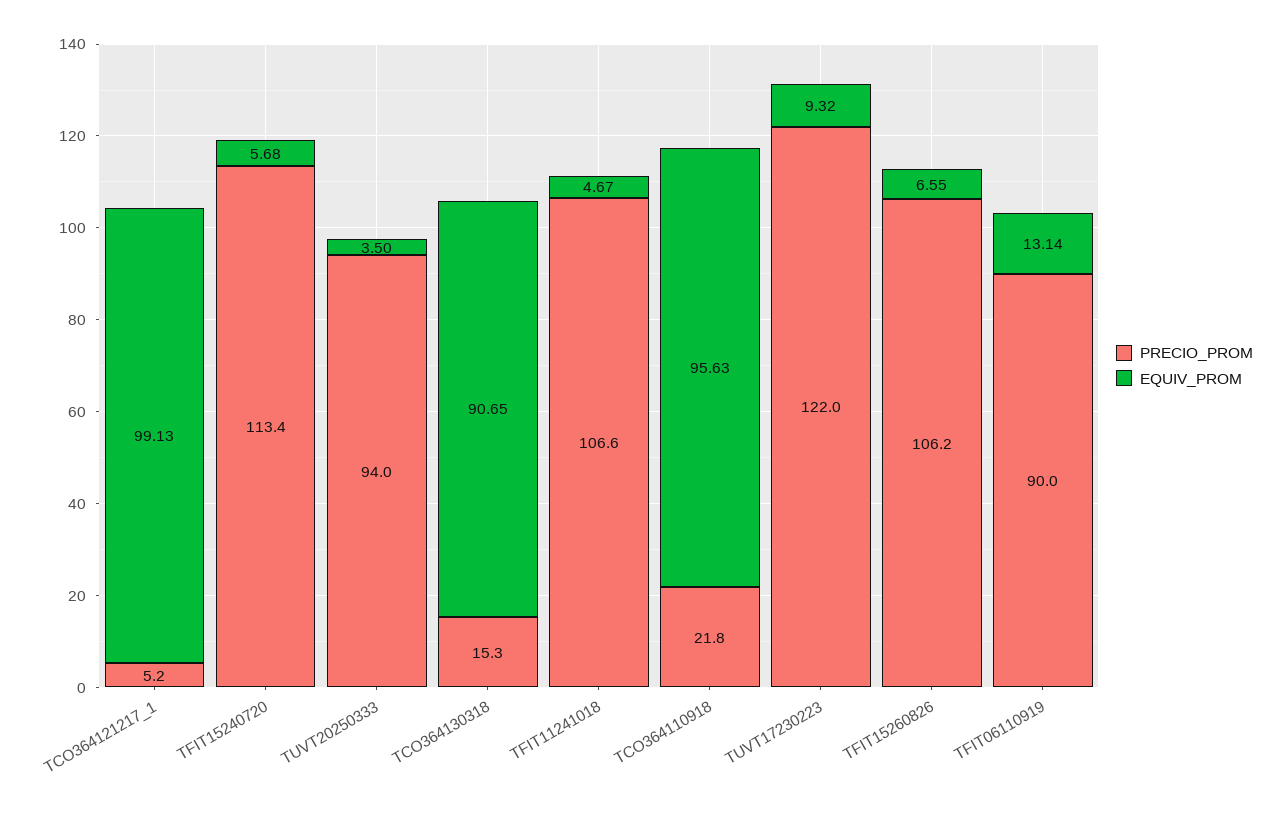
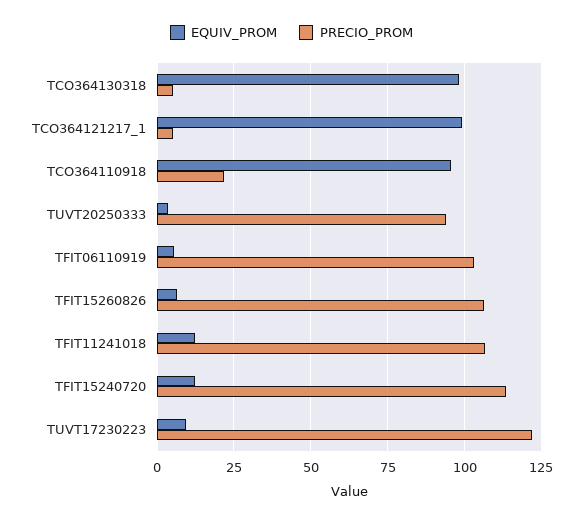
EQUIV_PROM, TFIT15240720: 5.68 -> 12.5
PRECIO_PROM, TCO364130318: 15.3 -> 5
EQUIV_PROM, TCO364130318: 90.65 -> 97.5
EQUIV_PROM, TFIT11241018: 4.67 -> 12.5
PRECIO_PROM, TFIT06110919: 90 -> 102.5
EQUIV_PROM, TFIT06110919: 13.14 -> 5

